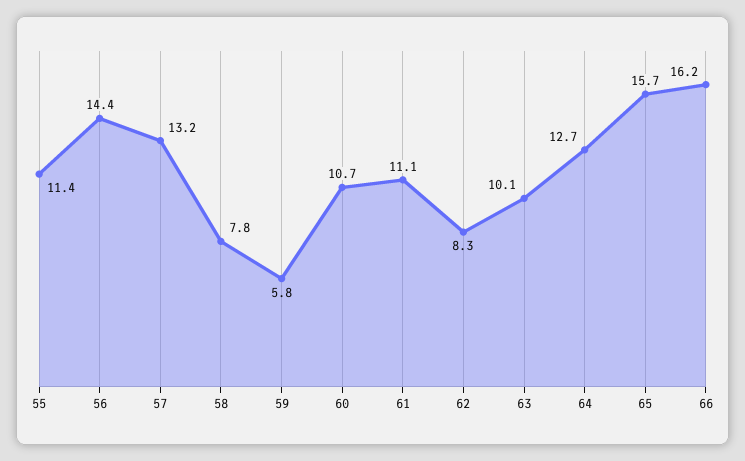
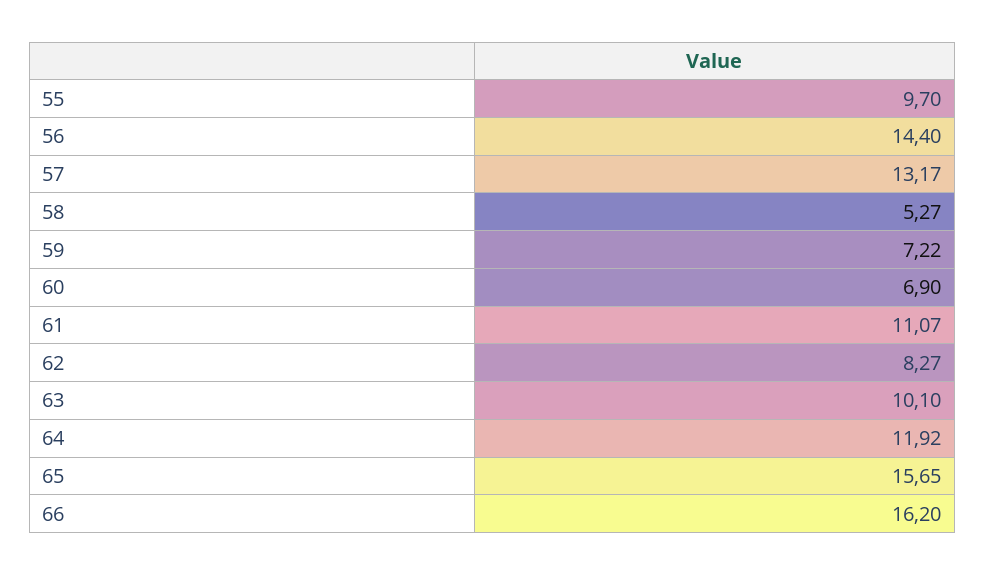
55: 11.4 -> 9.7
58: 7.8 -> 5.27
59: 5.8 -> 7.22
60: 10.7 -> 6.9
64: 12.7 -> 11.92

